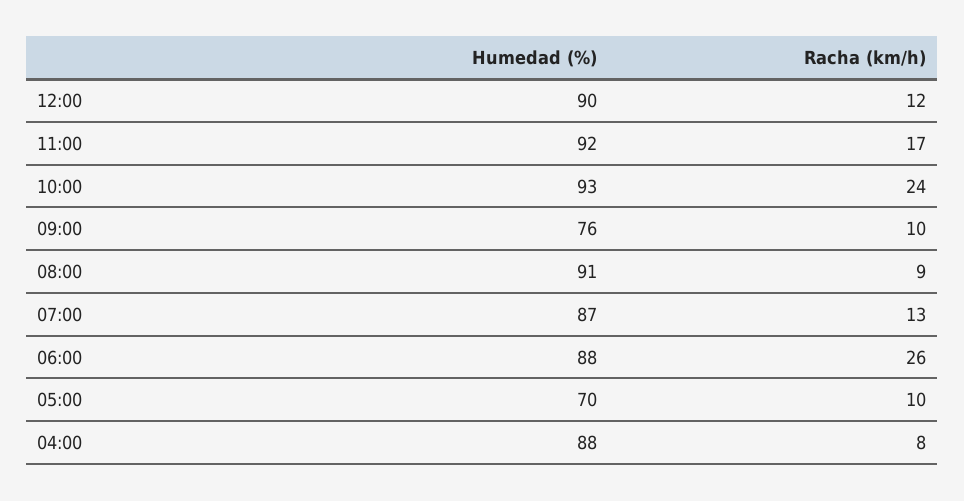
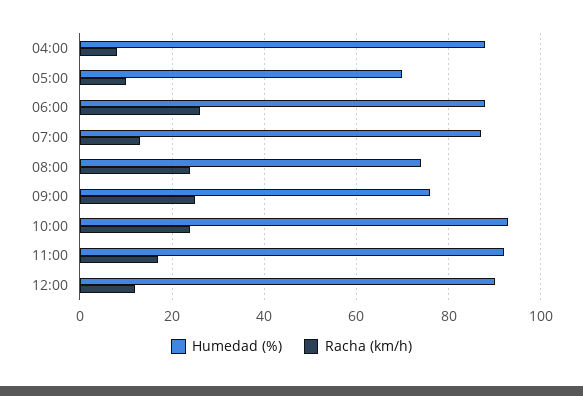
Racha (km/h), 09:00: 10 -> 25
Humedad (%), 08:00: 91 -> 75
Racha (km/h), 08:00: 9 -> 25

